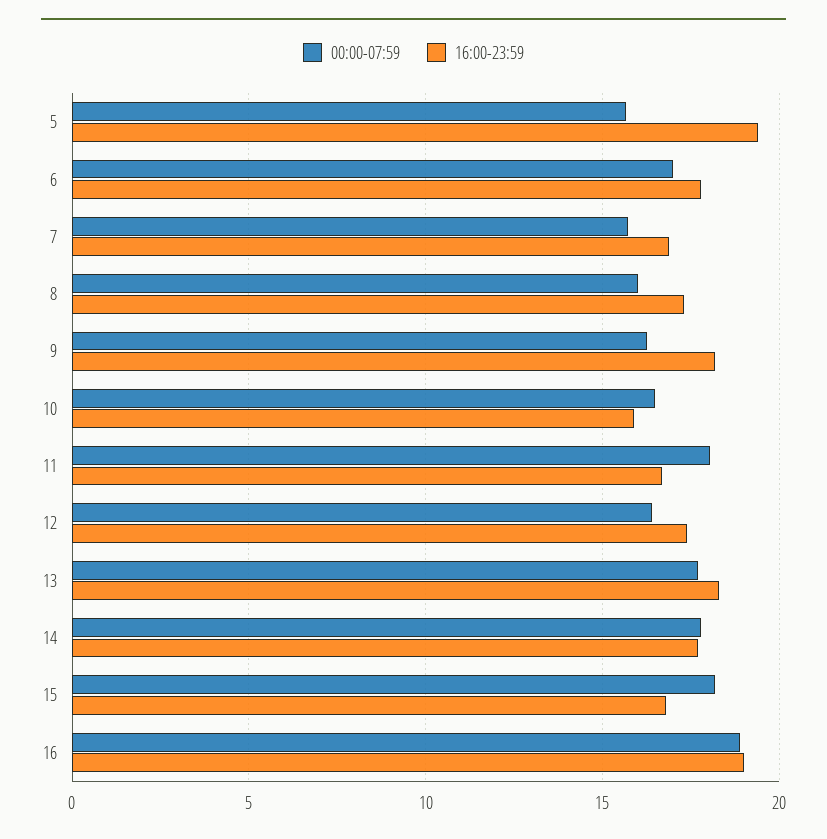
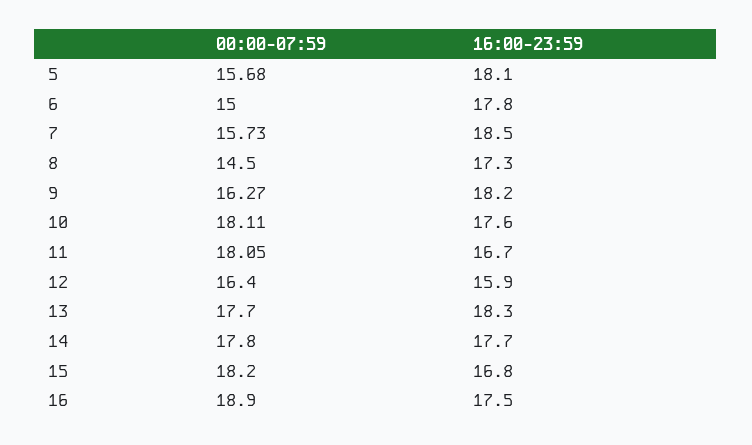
16:00-23:59, 5: 19.5 -> 18.1
00:00-07:59, 6: 17 -> 15
16:00-23:59, 7: 17 -> 18.5
00:00-07:59, 8: 16 -> 14.5
00:00-07:59, 10: 16.5 -> 18.11
16:00-23:59, 10: 16 -> 17.6
16:00-23:59, 12: 17.5 -> 15.9
16:00-23:59, 16: 19 -> 17.5

